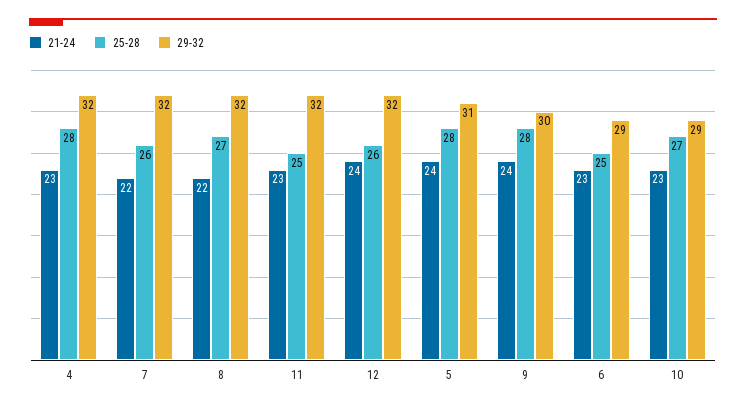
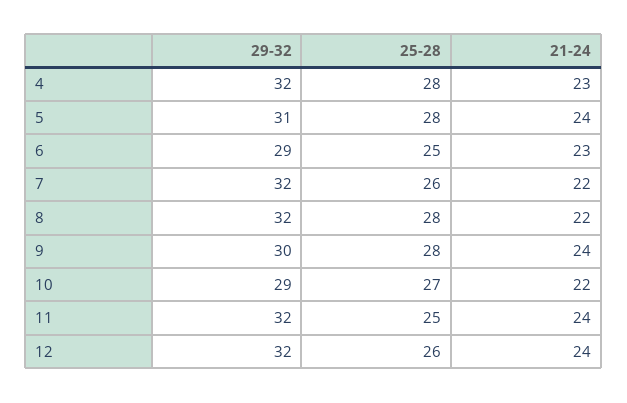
25-28, 8: 27 -> 28
21-24, 11: 23 -> 24
21-24, 10: 23 -> 22

